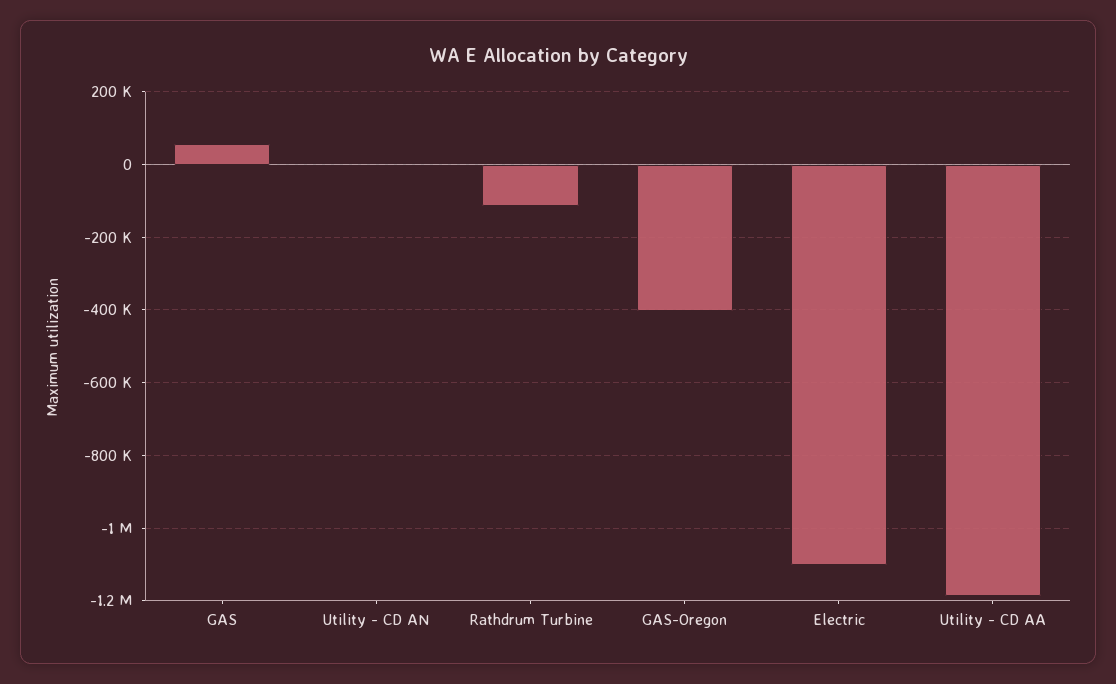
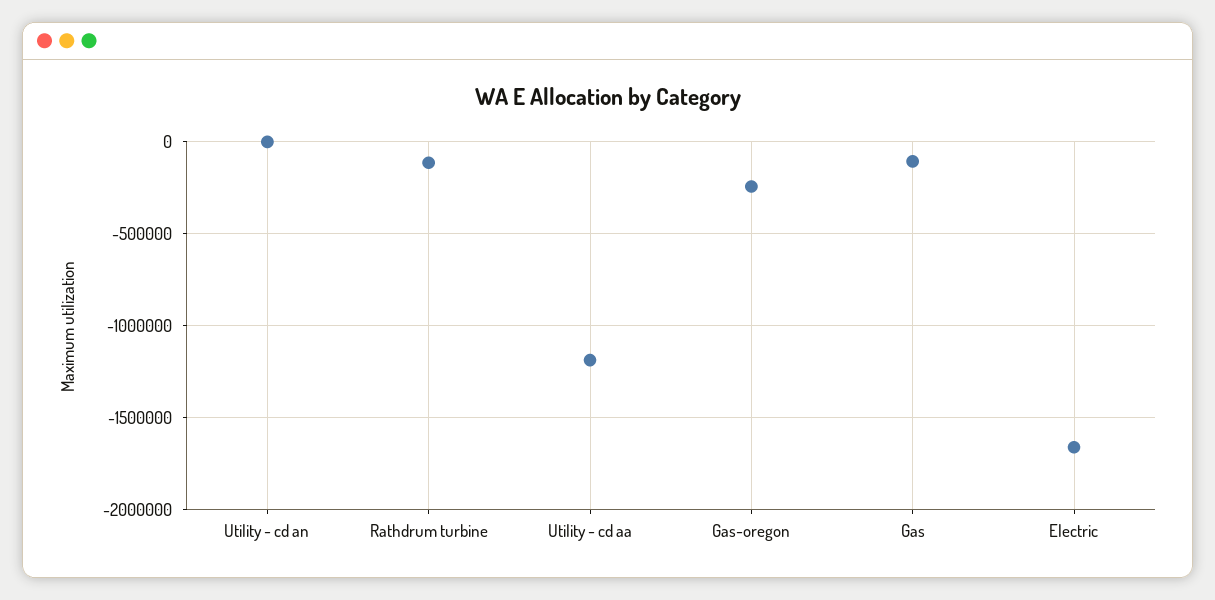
GAS: 60000 -> -100000
GAS-Oregon: -400000 -> -250000
Electric: -1100000 -> -1650000

